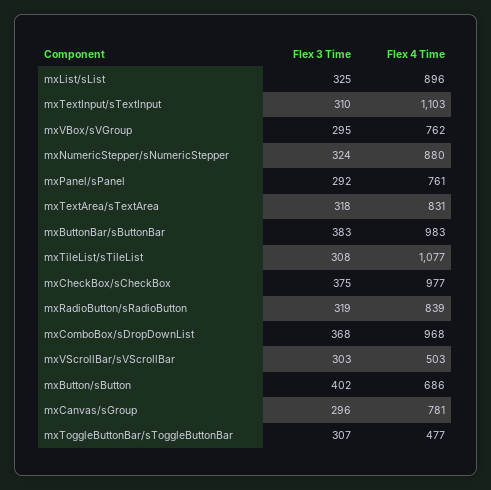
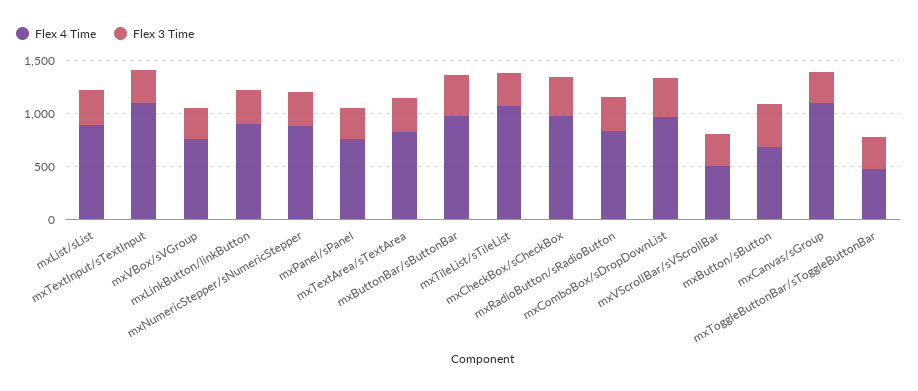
Flex 4 Time, mxCanvas/sGroup: 781 -> 1100
Flex 4 Time, mxLinkButton/linkButton: none -> 900
Flex 3 Time, mxLinkButton/linkButton: none -> 300

